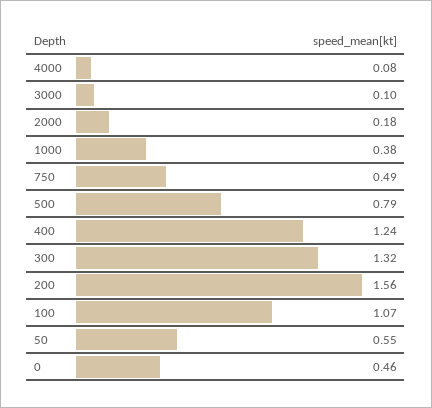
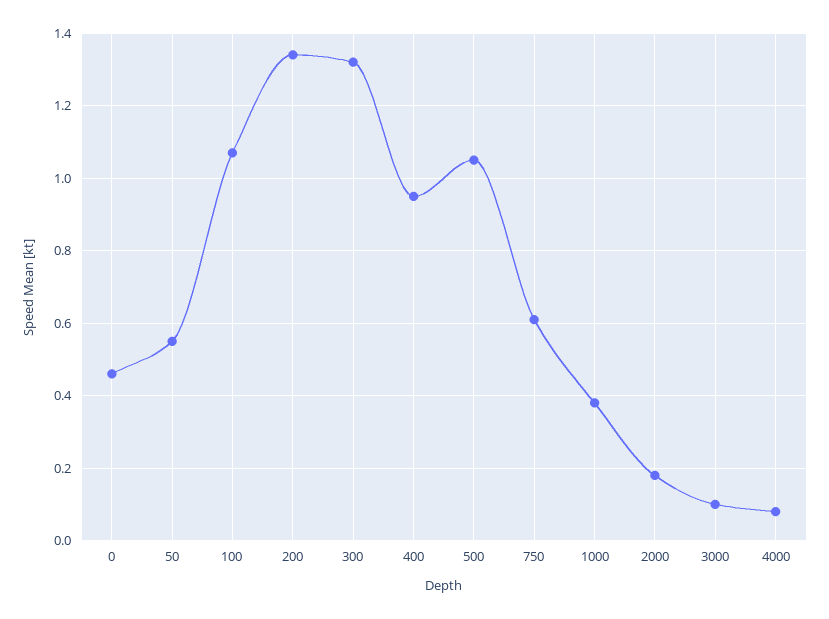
750: 0.49 -> 0.6
500: 0.79 -> 1.05
400: 1.24 -> 0.95
200: 1.56 -> 1.35

